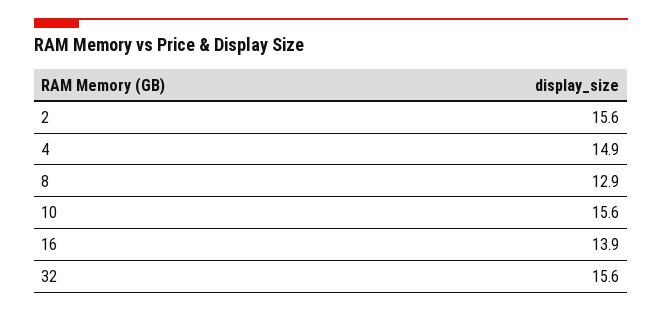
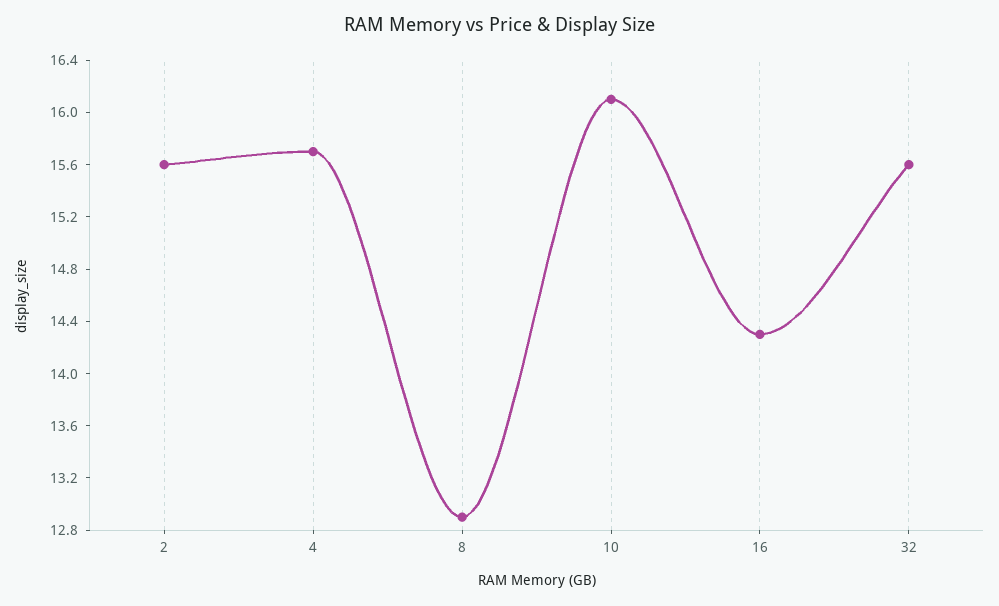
4: 14.9 -> 15.7
10: 15.6 -> 16.1
16: 13.9 -> 14.3

